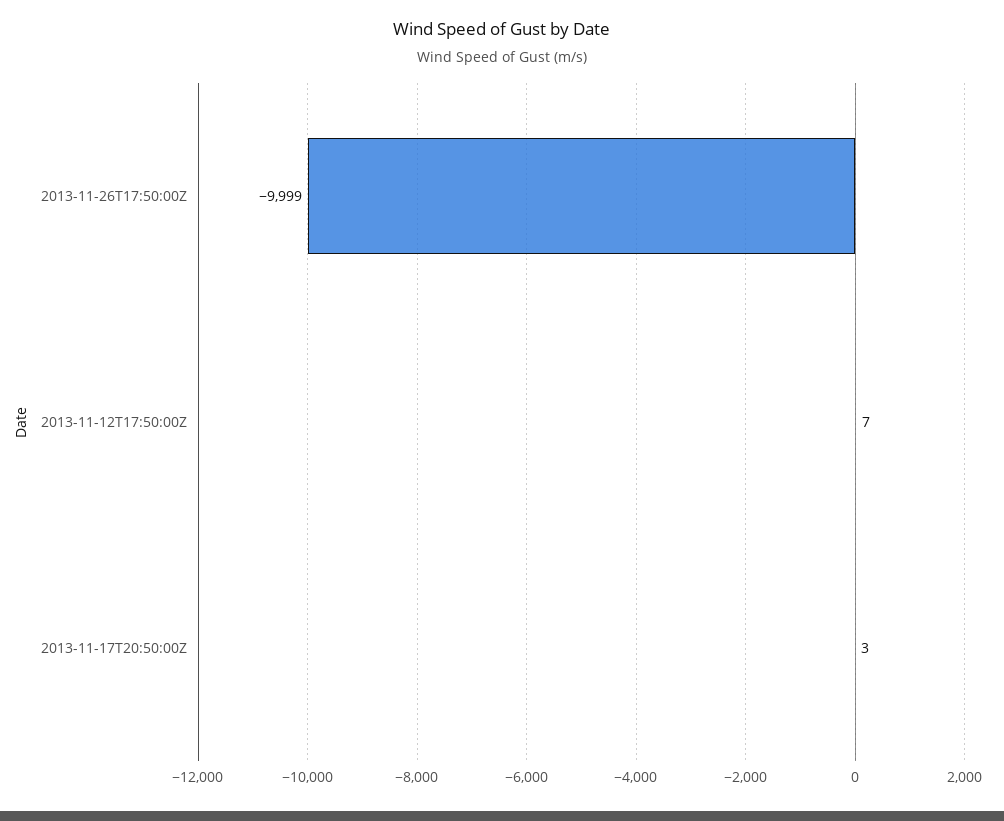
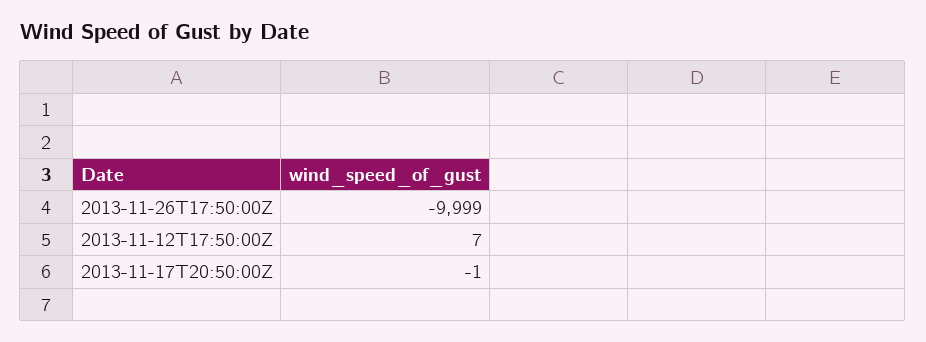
2013-11-17T20:50:00Z: 3 -> -1

